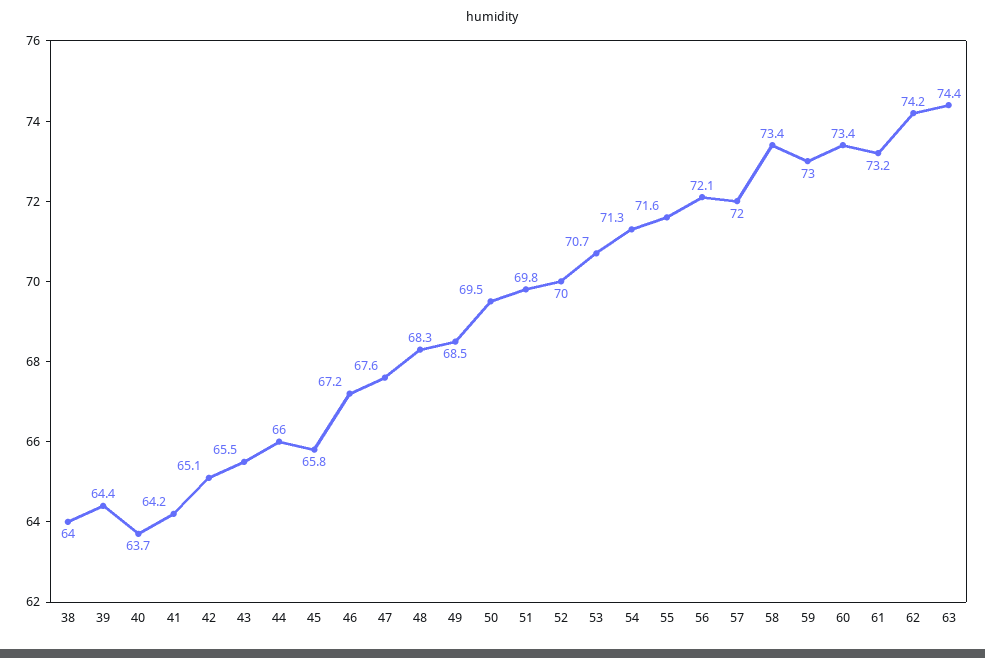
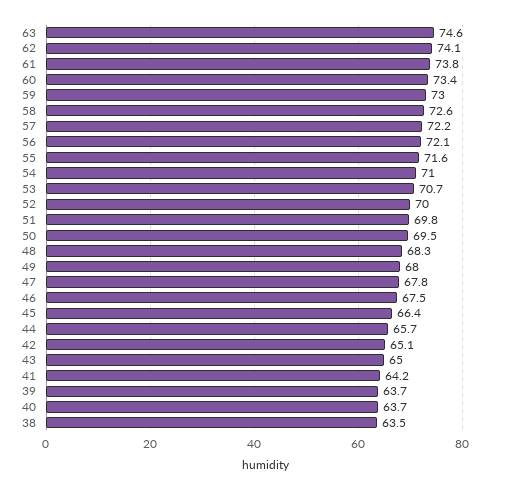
38: 64 -> 63.5
39: 64.4 -> 63.7
43: 65.5 -> 65
44: 66 -> 65.7
45: 65.8 -> 66.4
46: 67.2 -> 67.5
47: 67.6 -> 67.8
49: 68.5 -> 68
54: 71.3 -> 71
57: 72 -> 72.2
58: 73.4 -> 72.6
61: 73.2 -> 73.8
62: 74.2 -> 74.1
63: 74.4 -> 74.6

